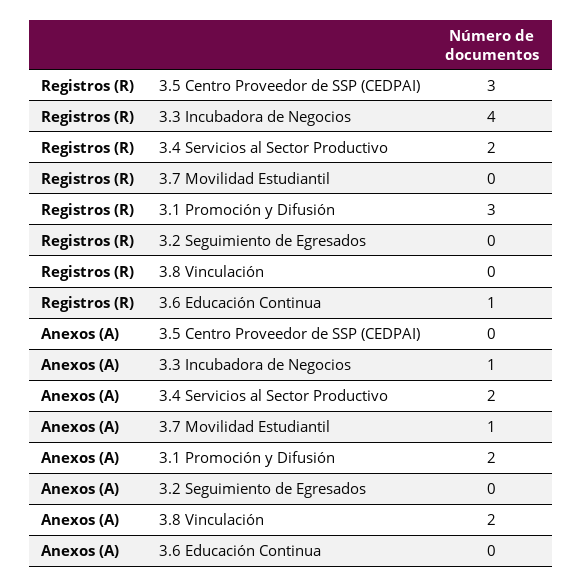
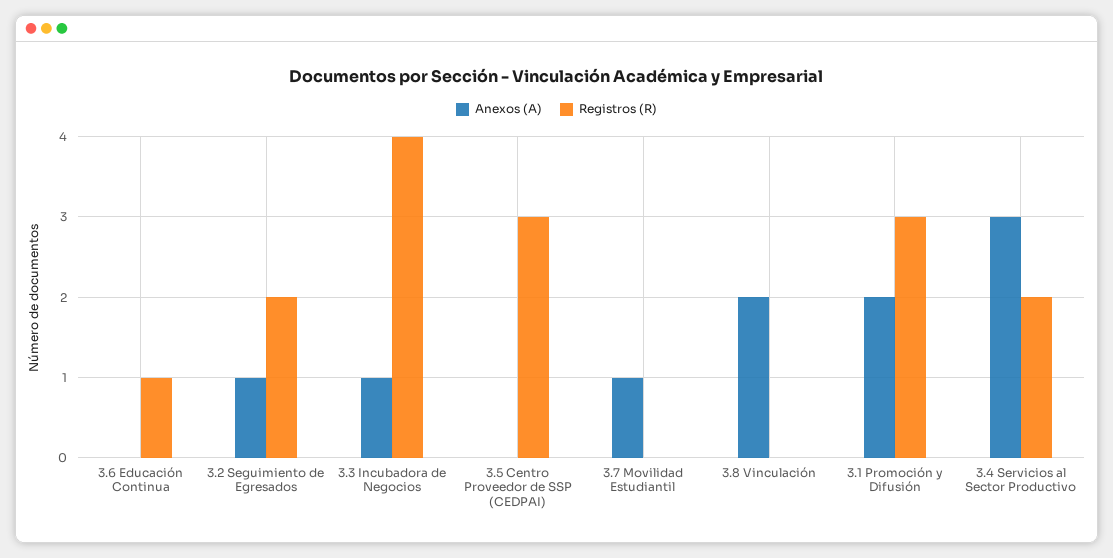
Registros (R), 3.2 Seguimiento de Egresados: 0 -> 2
Anexos (A), 3.4 Servicios al Sector Productivo: 2 -> 3
Anexos (A), 3.2 Seguimiento de Egresados: 0 -> 1

